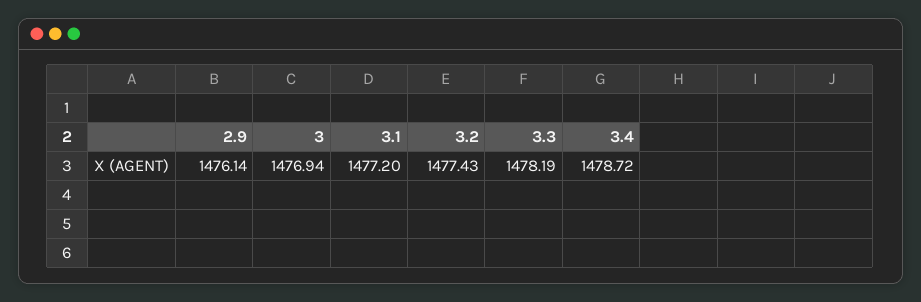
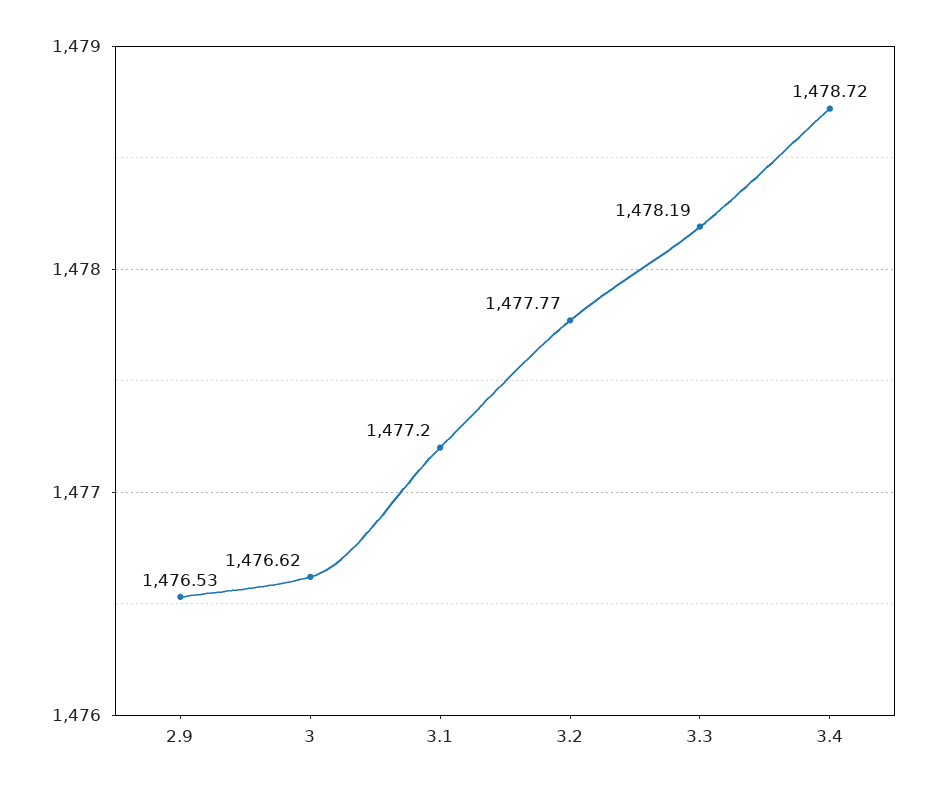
2.9: 1476.14 -> 1476.53
3: 1476.94 -> 1476.62
3.2: 1477.43 -> 1477.77

